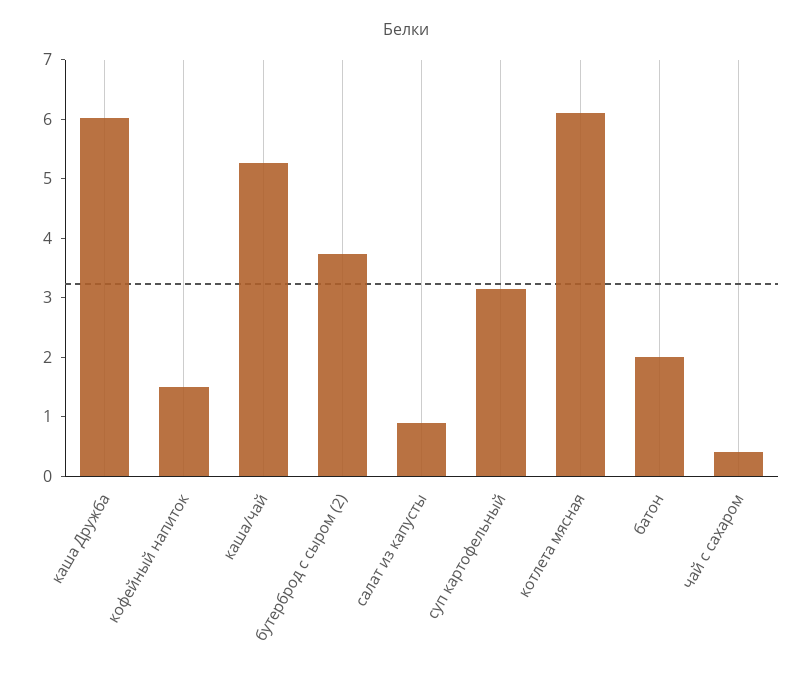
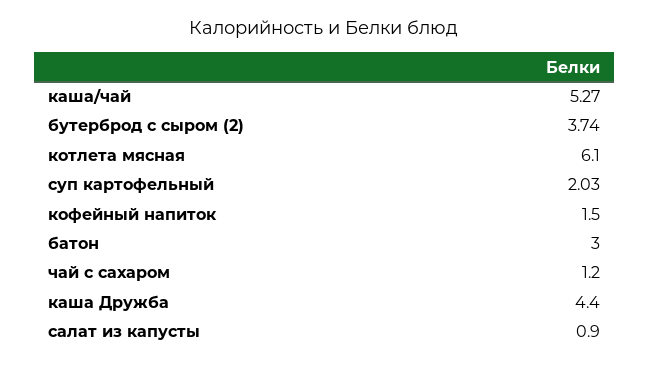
каша Дружба: 6 -> 4.4
суп картофельный: 3.2 -> 2.03
батон: 2 -> 3
чай с сахаром: 0.4 -> 1.2

